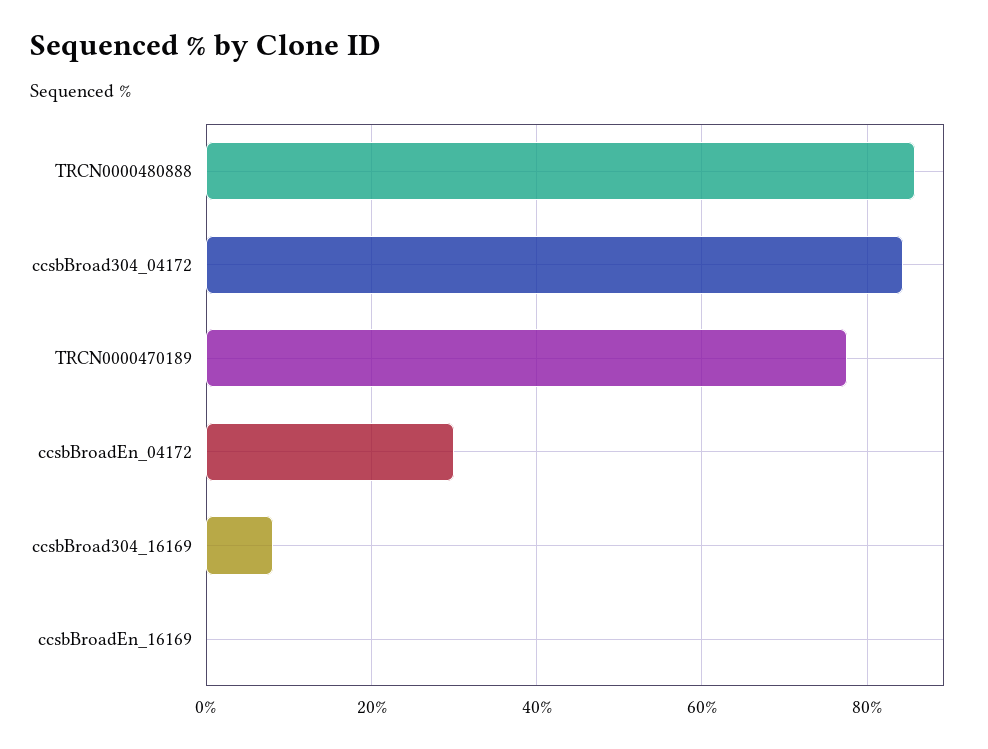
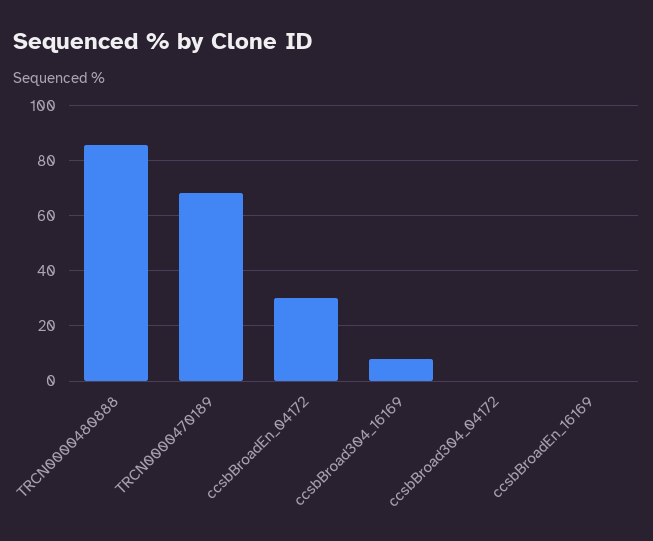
ccsbBroad304_04172: 84 -> 0
TRCN0000470189: 78 -> 67.5

